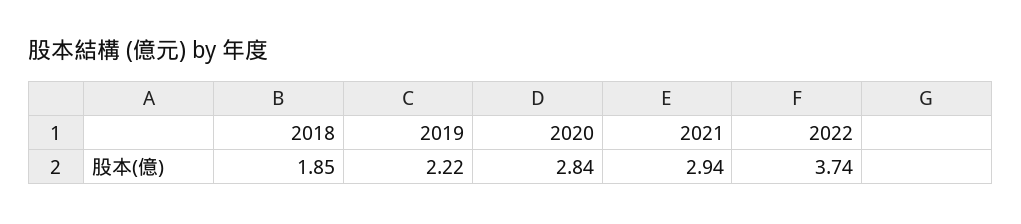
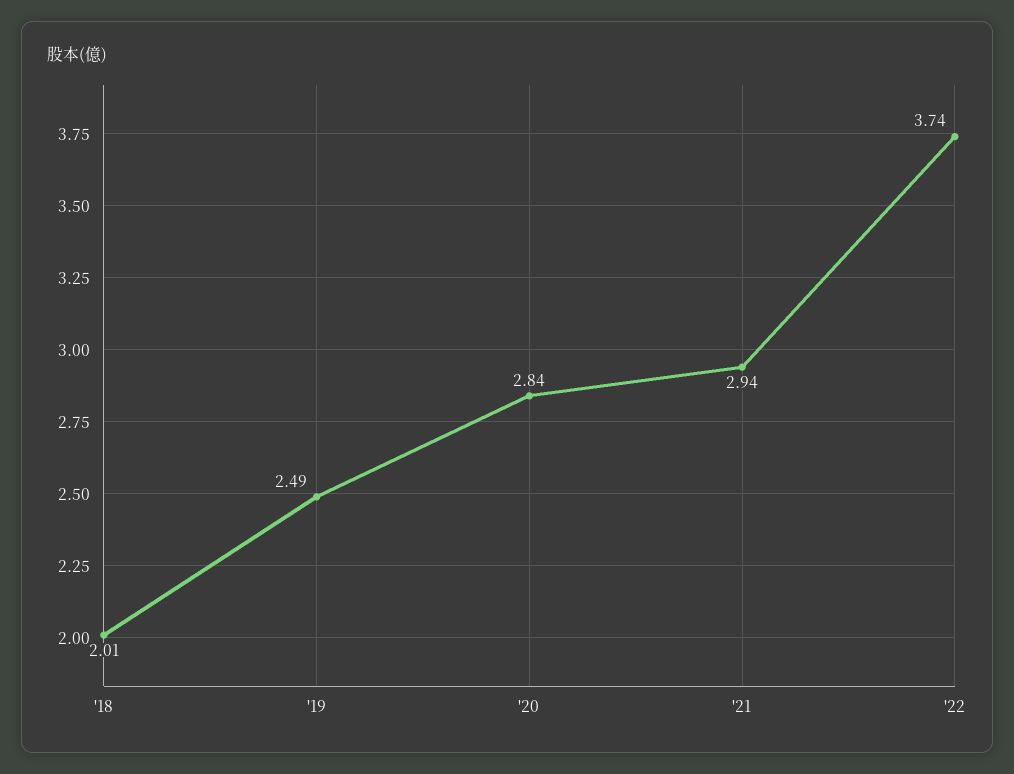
2018: 1.85 -> 2.01
2019: 2.22 -> 2.49

